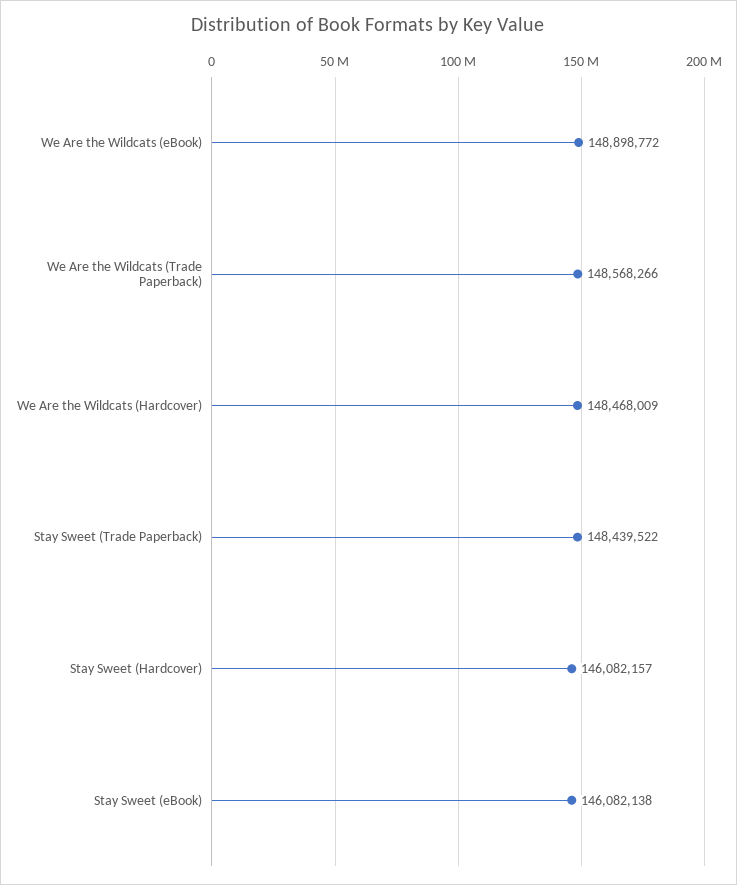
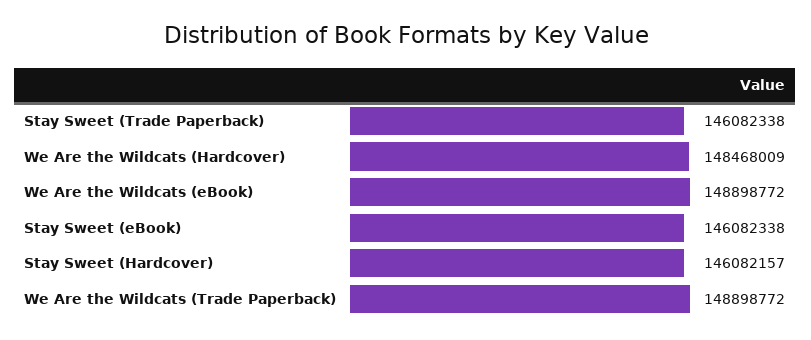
We Are the Wildcats (Trade Paperback): 148568266 -> 148898772
Stay Sweet (Trade Paperback): 148439522 -> 146082338
Stay Sweet (eBook): 146082138 -> 146082338

